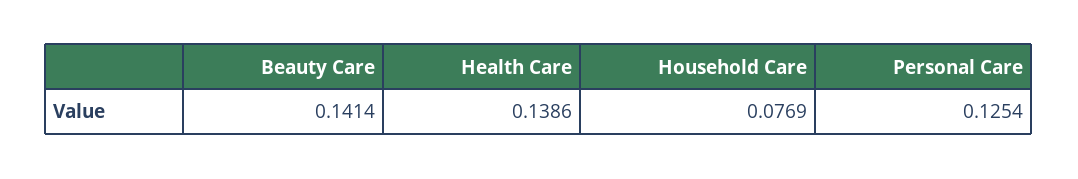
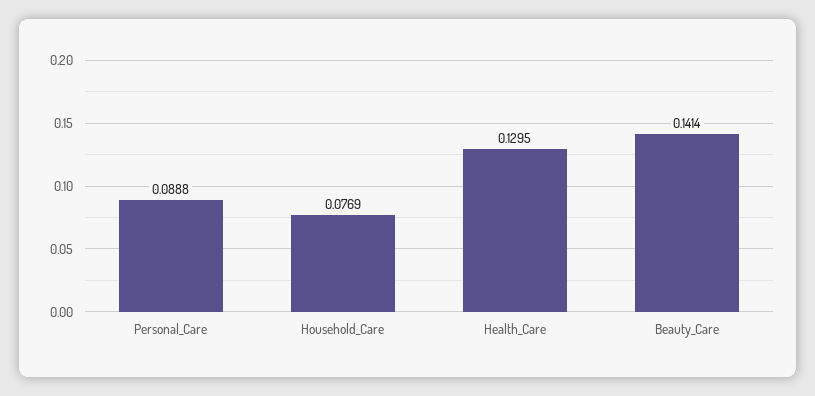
Health Care: 0.1386 -> 0.1295
Personal Care: 0.1254 -> 0.0888

